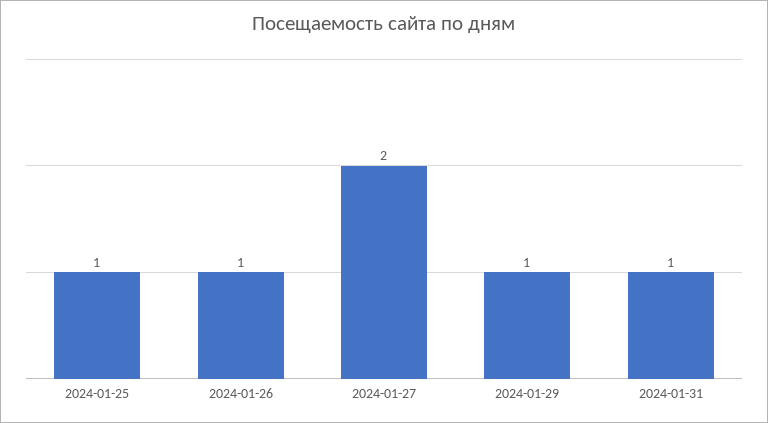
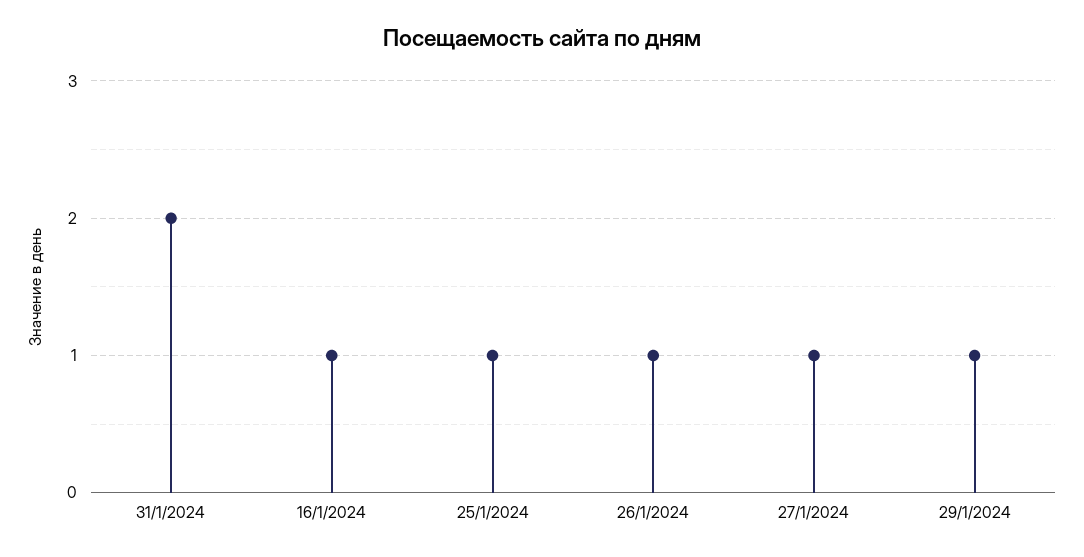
2024-01-27: 2 -> 1
2024-01-31: 1 -> 2
16/1/2024: none -> 1

